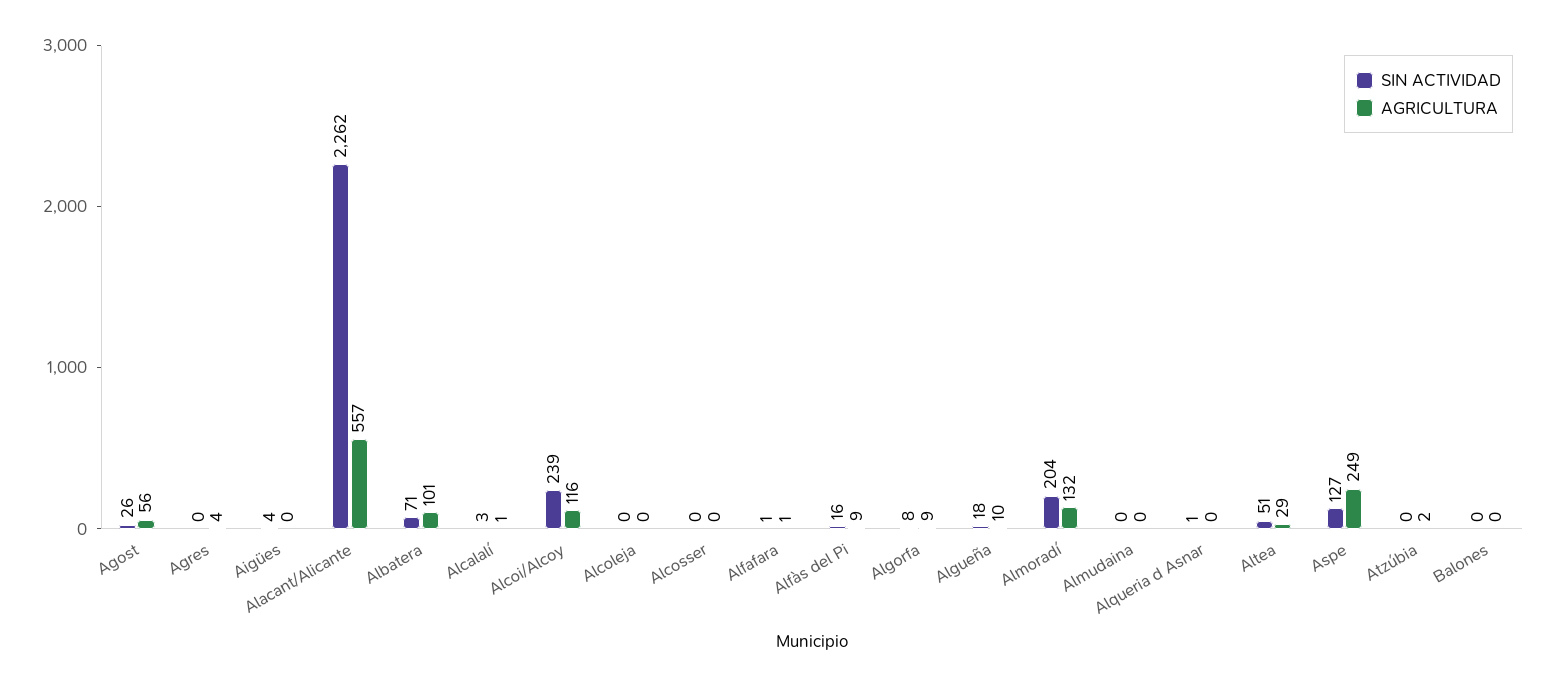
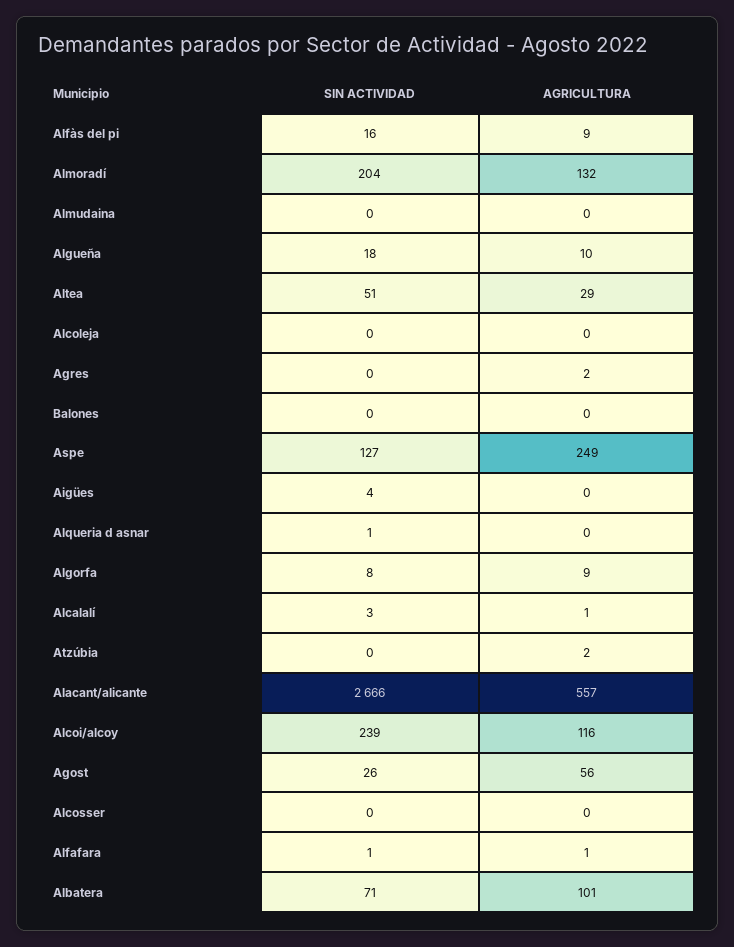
AGRICULTURA, Agres: 4 -> 2
SIN ACTIVIDAD, Alacant/Alicante: 2262 -> 2666

